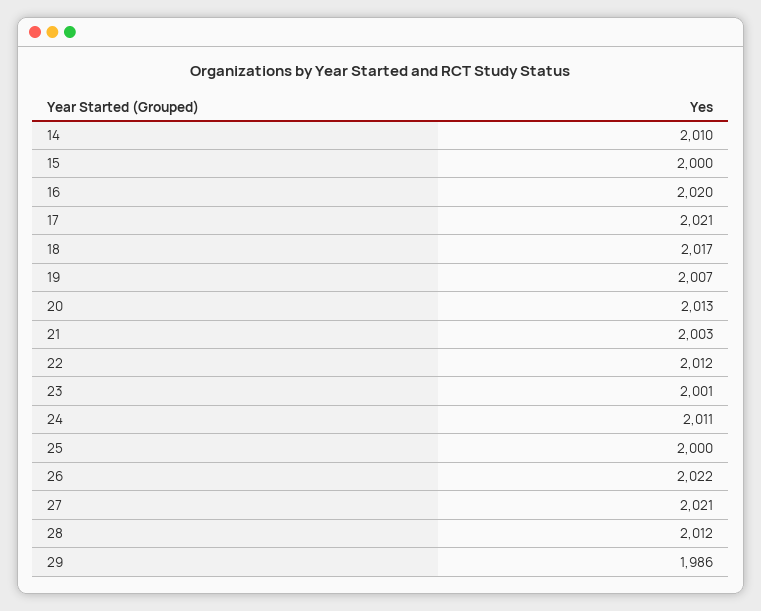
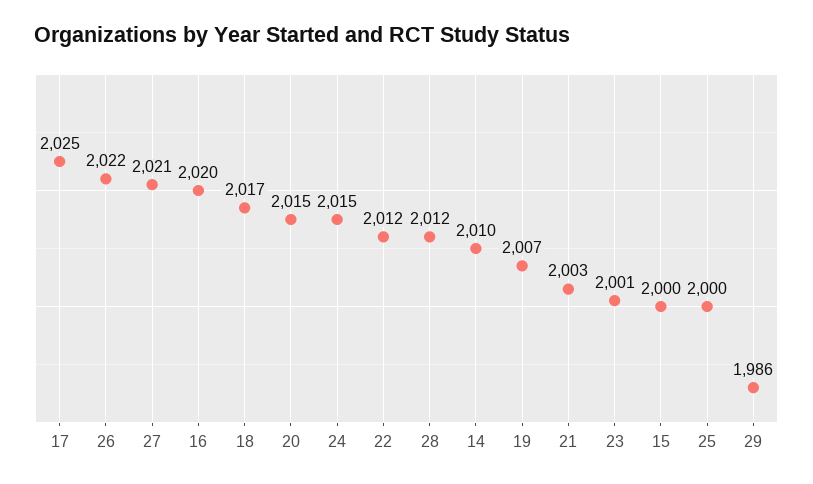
17: 2021 -> 2025
20: 2013 -> 2015
24: 2011 -> 2015

